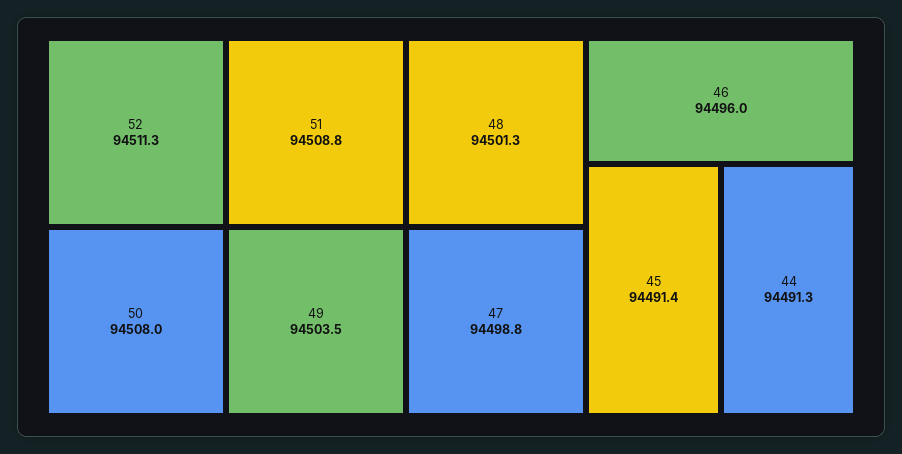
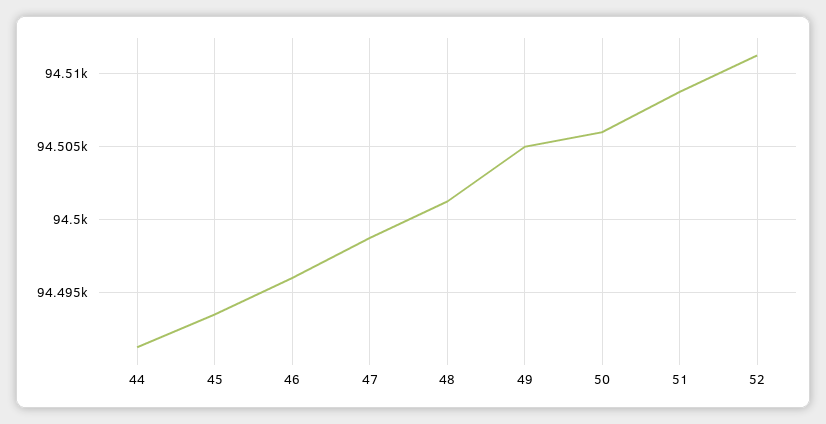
50: 94508 -> 94506
49: 94503.5 -> 94505
45: 94491.4 -> 94493.5

